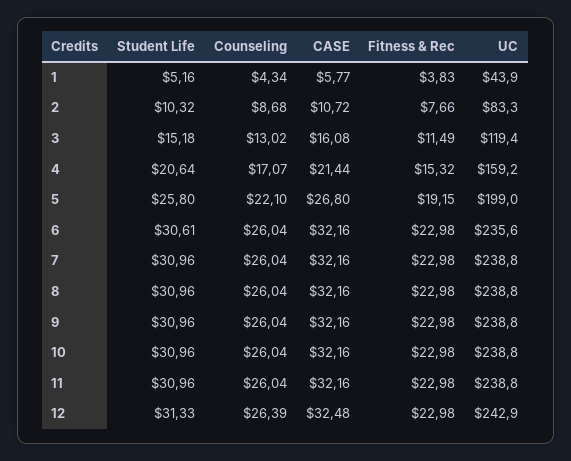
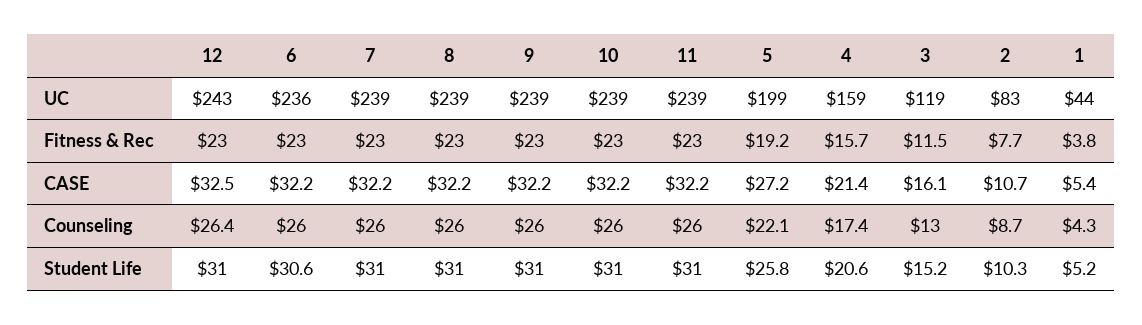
CASE, 1: 5.77 -> 5.4
Counseling, 4: 17.07 -> 17.4
Fitness & Rec, 4: 15.32 -> 15.7
CASE, 5: 26.8 -> 27.2
Student Life, 12: 31.33 -> 31

